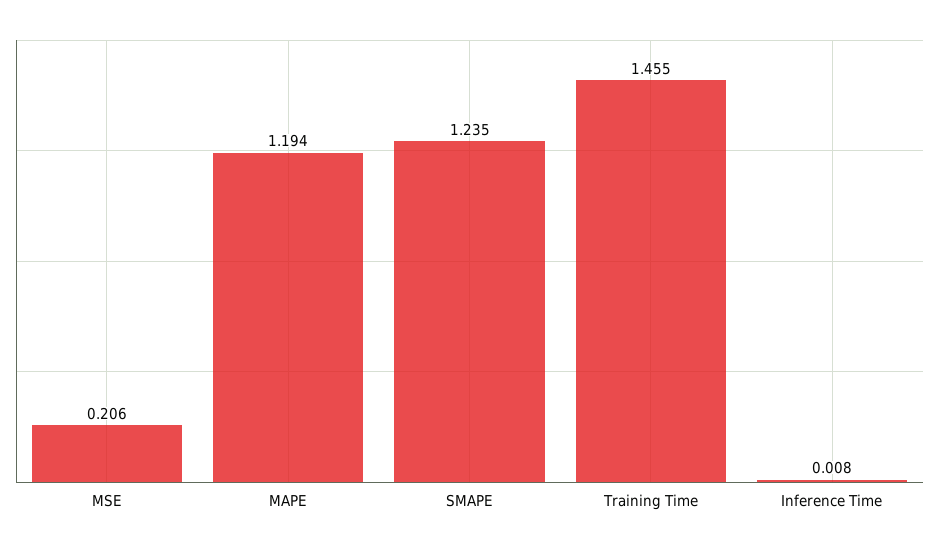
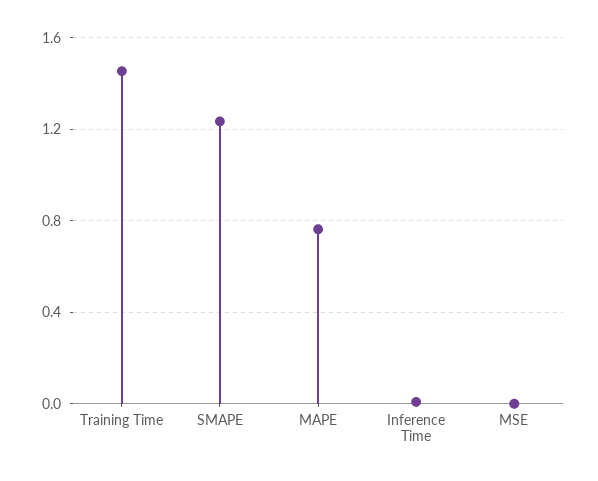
MSE: 0.206 -> 0
MAPE: 1.194 -> 0.75

